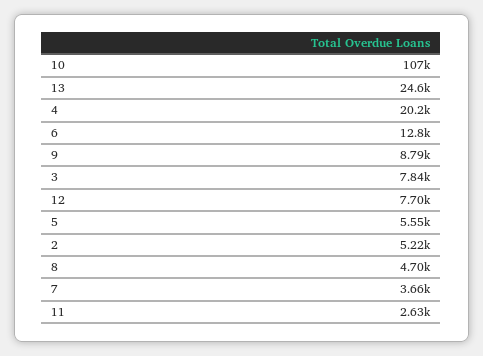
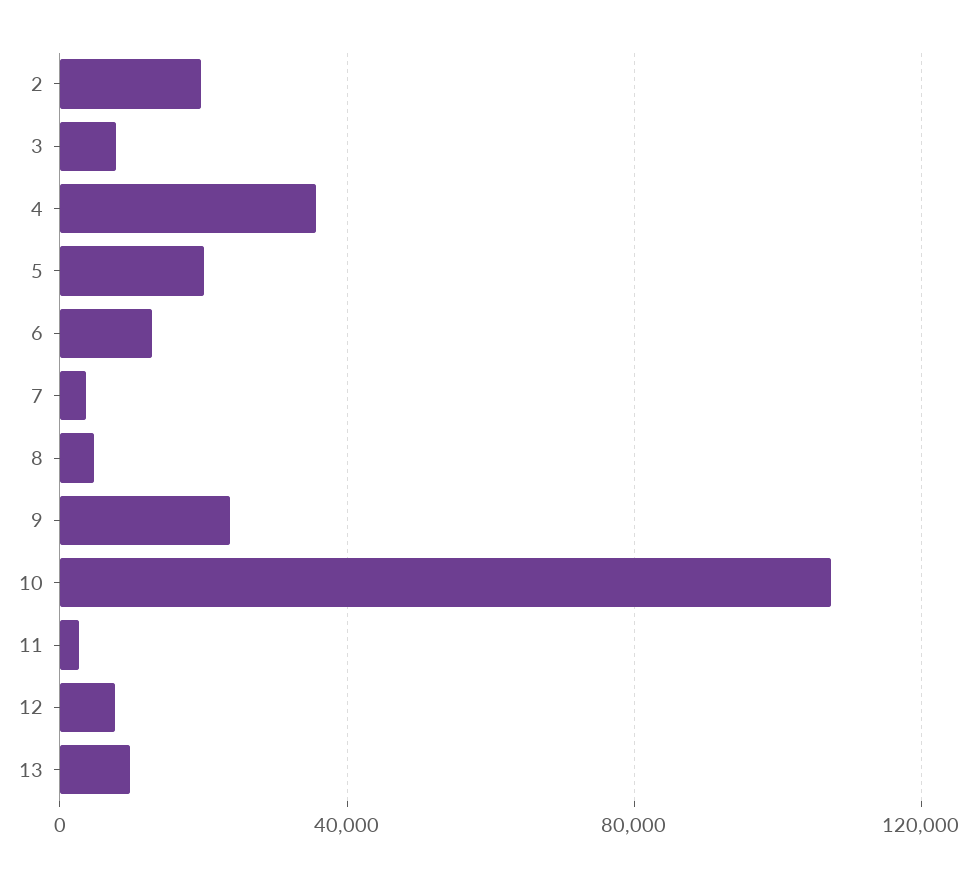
13: 24600 -> 10000
4: 20200 -> 35000
9: 8790 -> 25000
5: 5550 -> 20000
2: 5220 -> 20000

